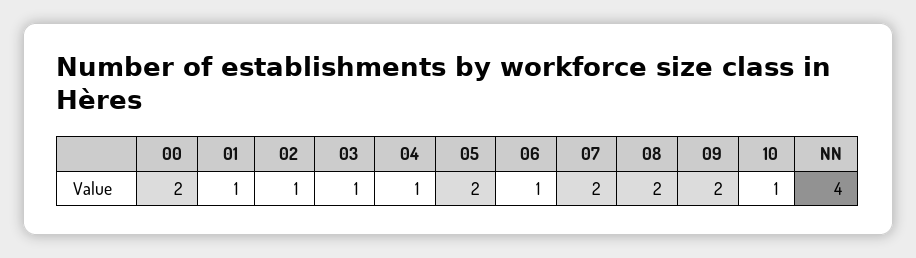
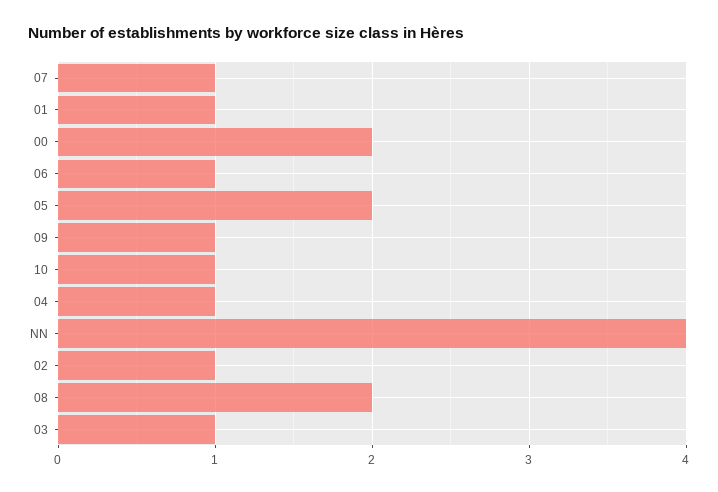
07: 2 -> 1
09: 2 -> 1

